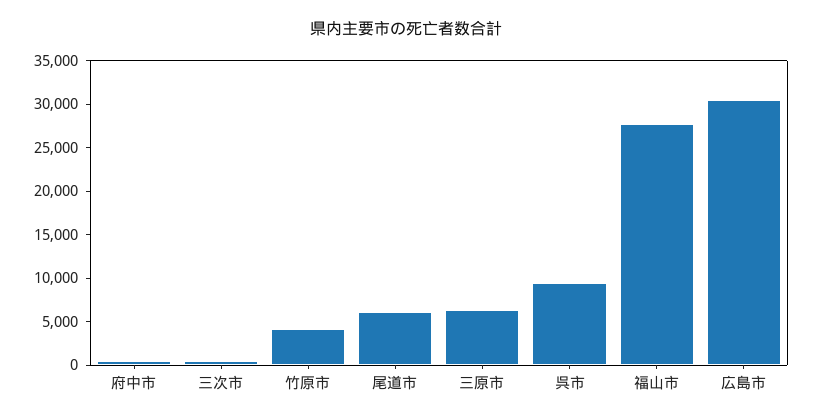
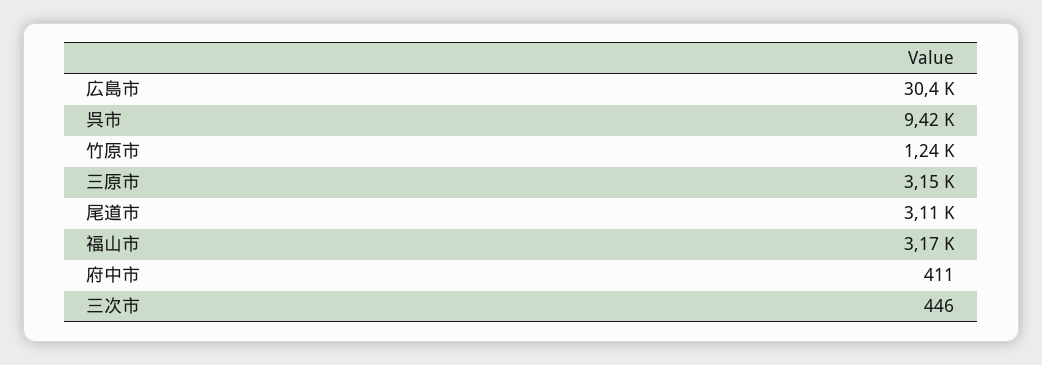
竹原市: 4000 -> 1240
尾道市: 6000 -> 3110
三原市: 6000 -> 3150
福山市: 28000 -> 3170

